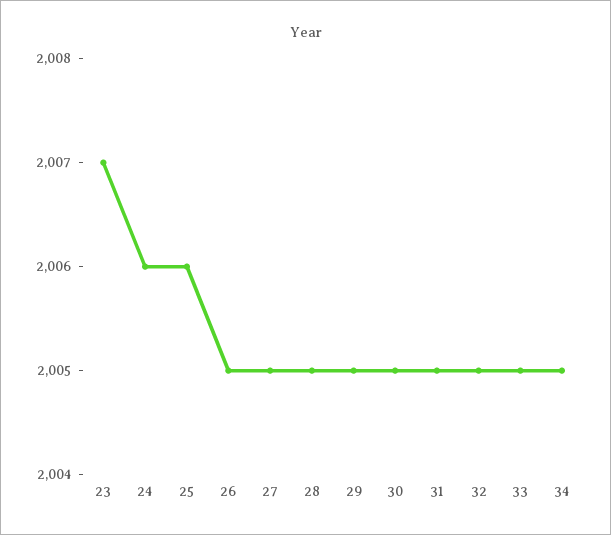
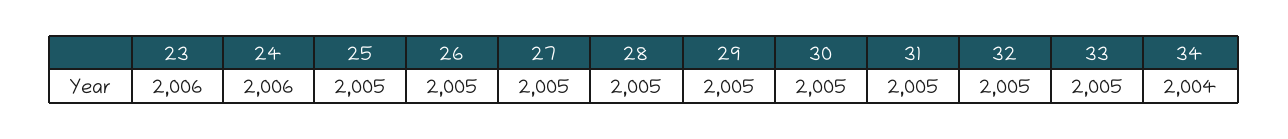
23: 2007 -> 2006
25: 2006 -> 2005
34: 2005 -> 2004

